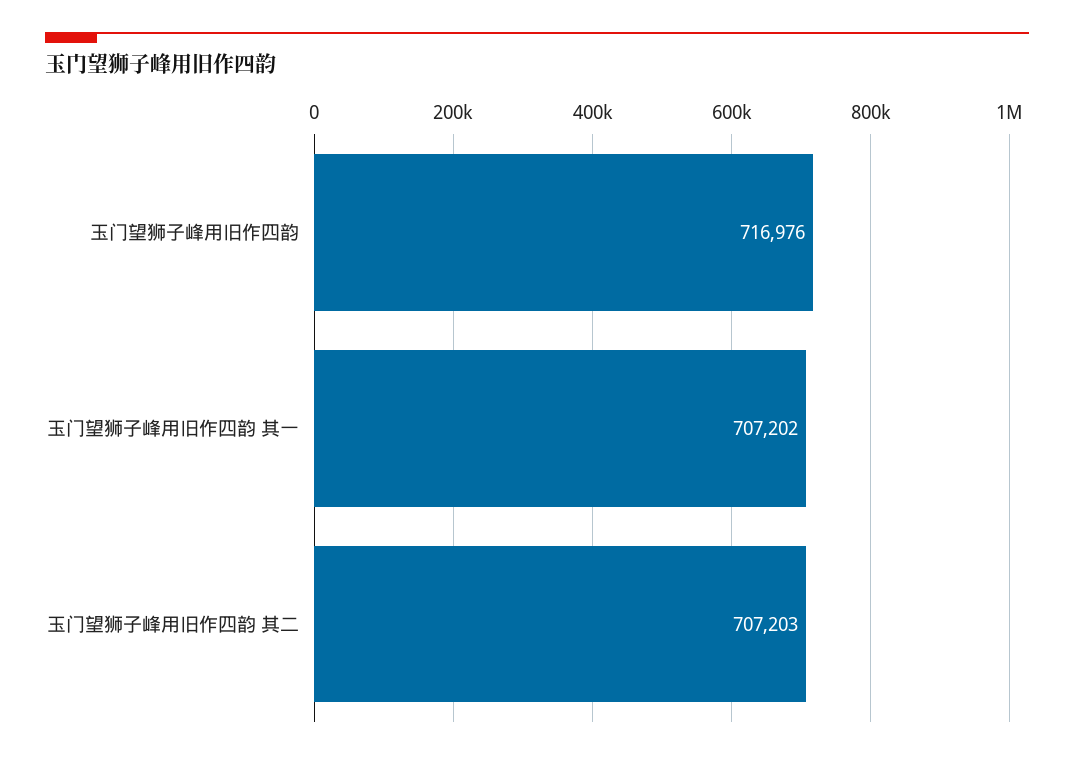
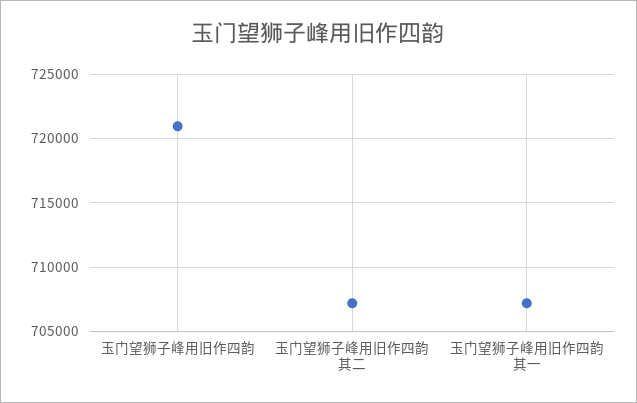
玉门望狮子峰用旧作四韵: 716976 -> 721000

